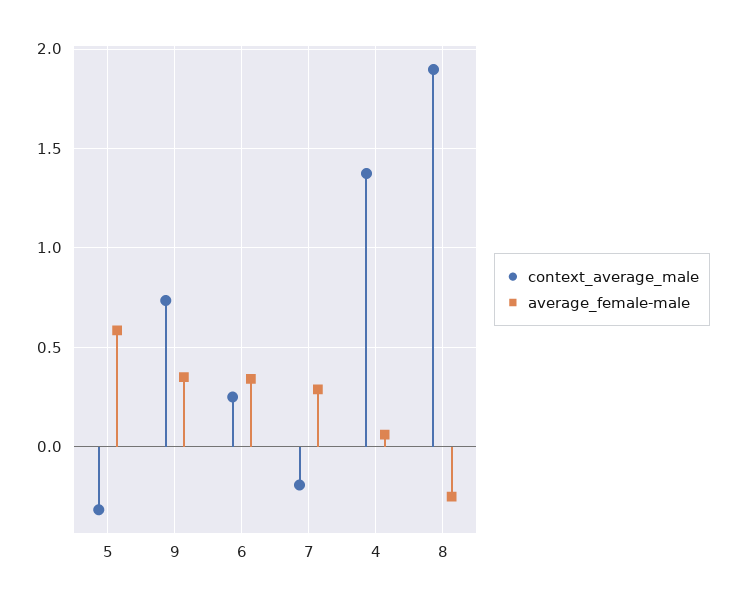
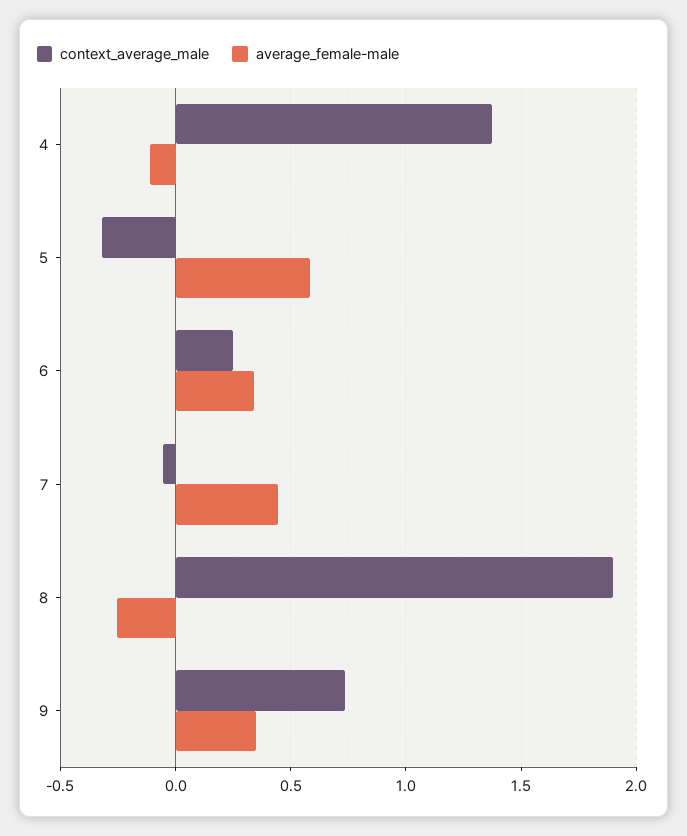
context_average_male, 7: -0.2 -> -0.05
average_female-male, 7: 0.3 -> 0.45
average_female-male, 4: 0.05 -> -0.1

